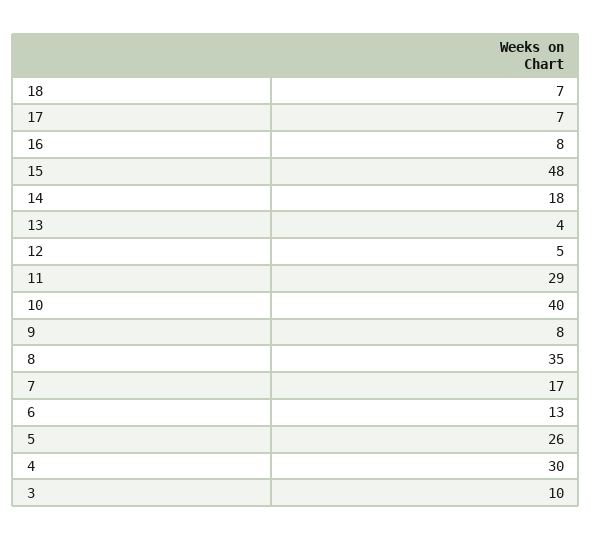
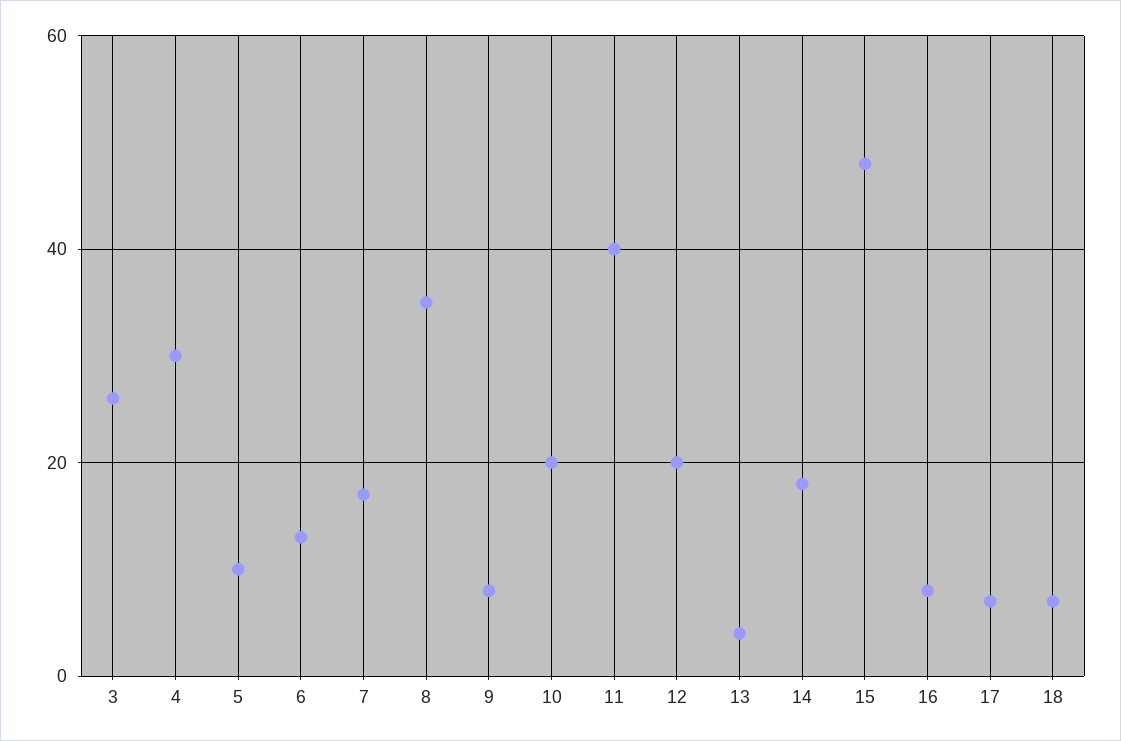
12: 5 -> 20
11: 29 -> 40
10: 40 -> 20
5: 26 -> 10
3: 10 -> 25

